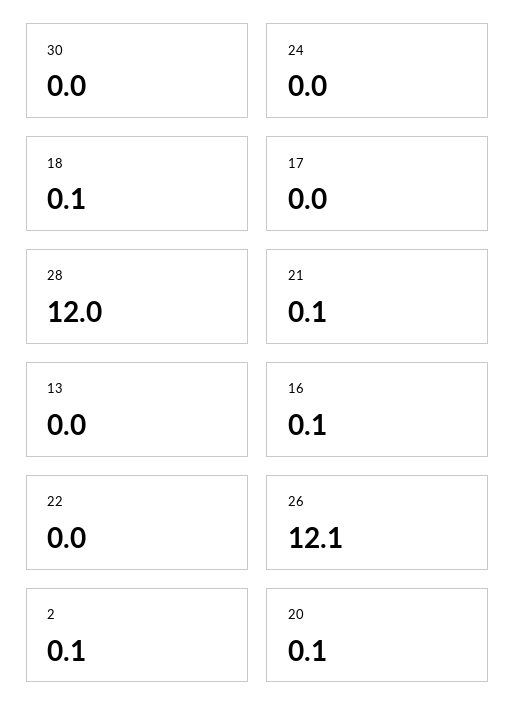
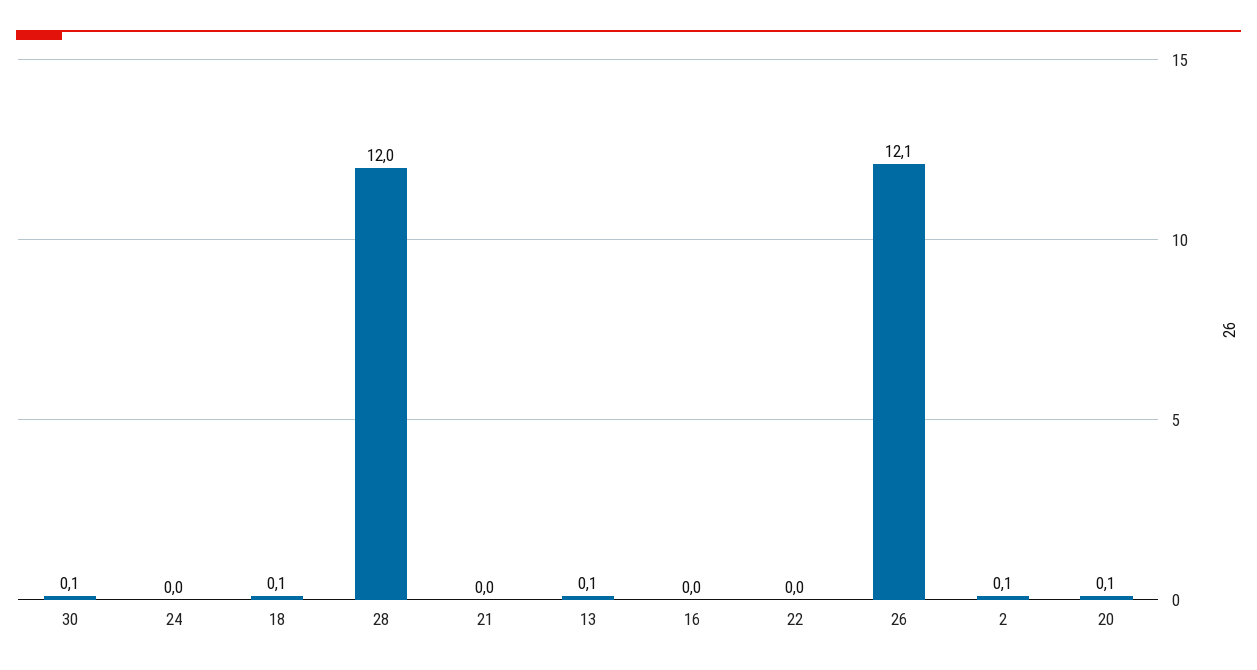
30: 0 -> 0.1
17: 0 -> none
21: 0.1 -> 0
13: 0 -> 0.1
16: 0.1 -> 0

